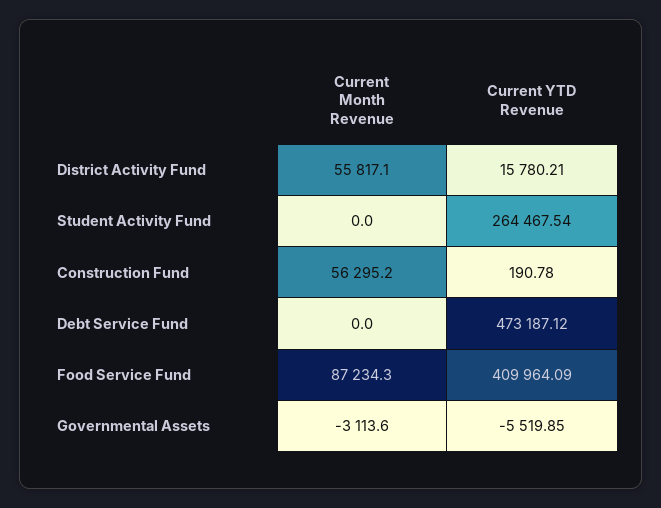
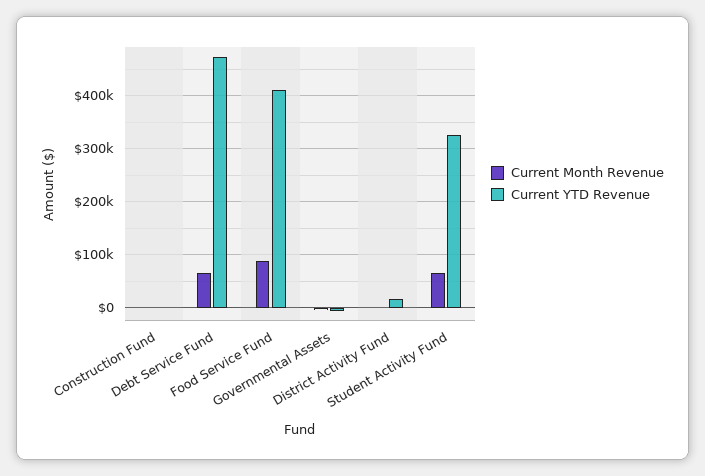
Current Month Revenue, District Activity Fund: 55817.1 -> 0
Current Month Revenue, Student Activity Fund: 0 -> 60000
Current YTD Revenue, Student Activity Fund: 264467.54 -> 320000
Current Month Revenue, Construction Fund: 56295.2 -> 0
Current Month Revenue, Debt Service Fund: 0 -> 60000

